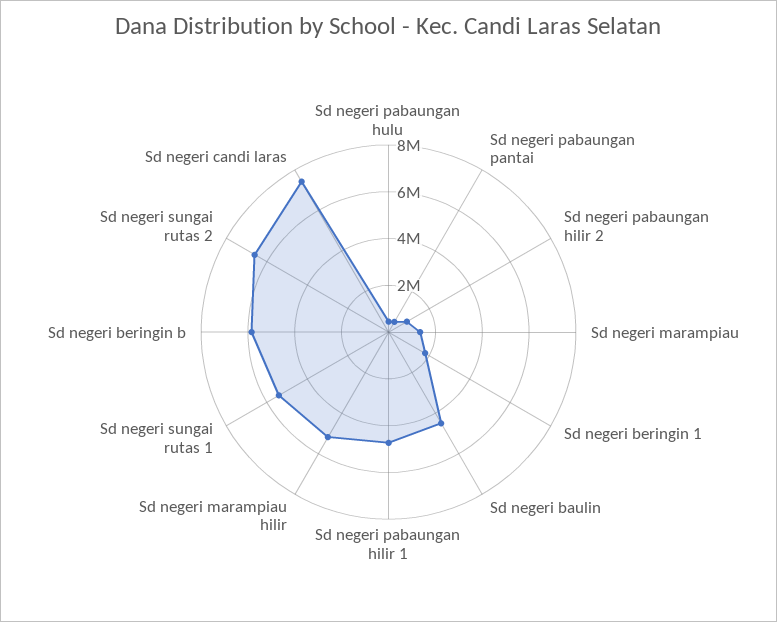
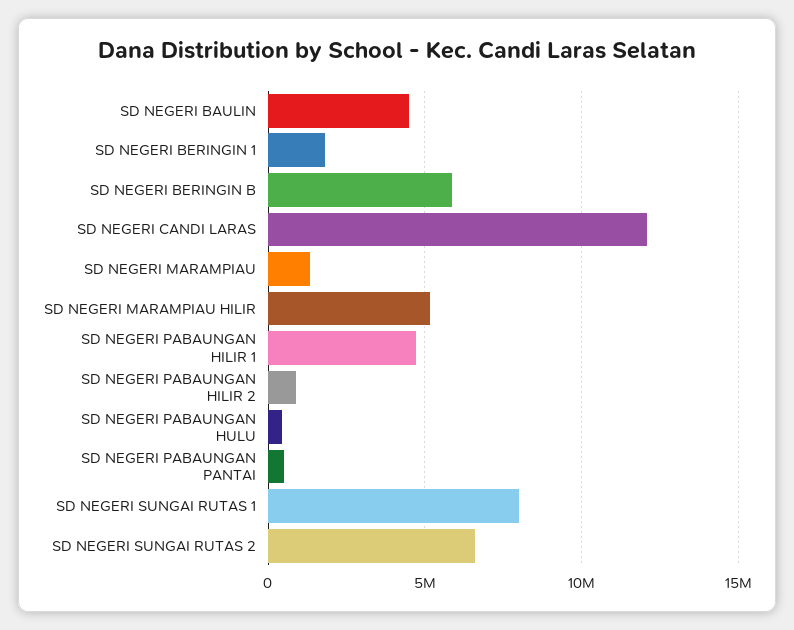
Sd negeri sungai rutas 1: 5500000 -> 8000000
Sd negeri candi laras: 7500000 -> 12000000

